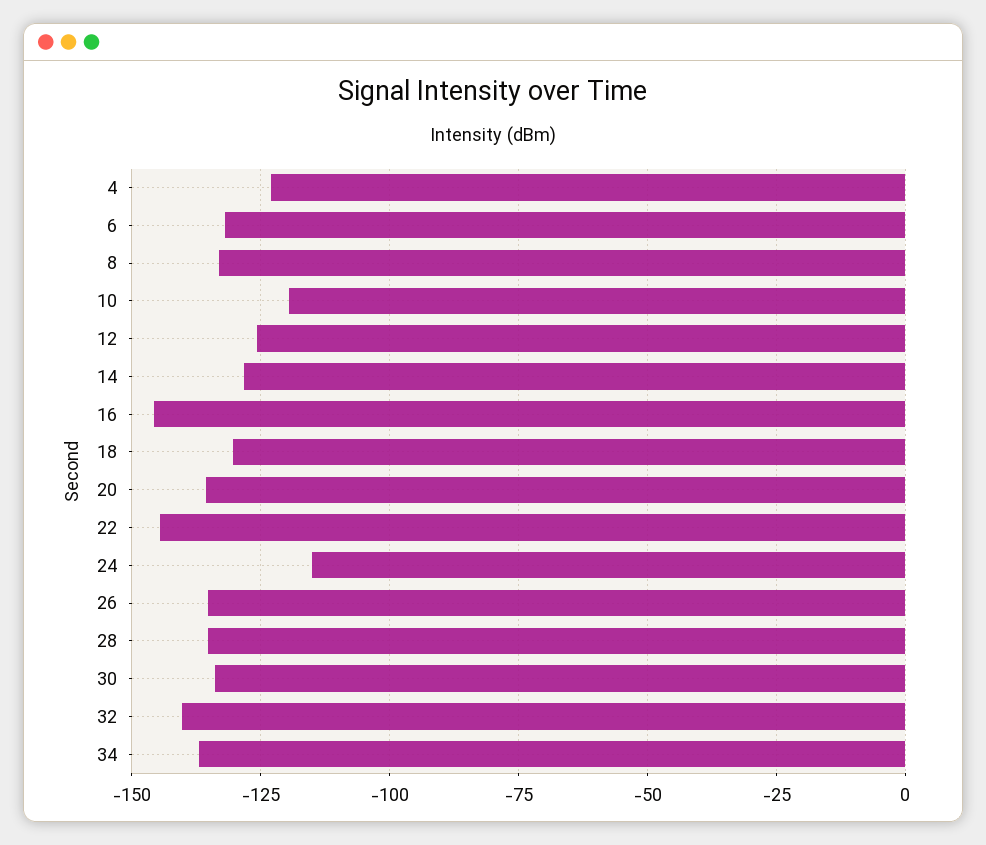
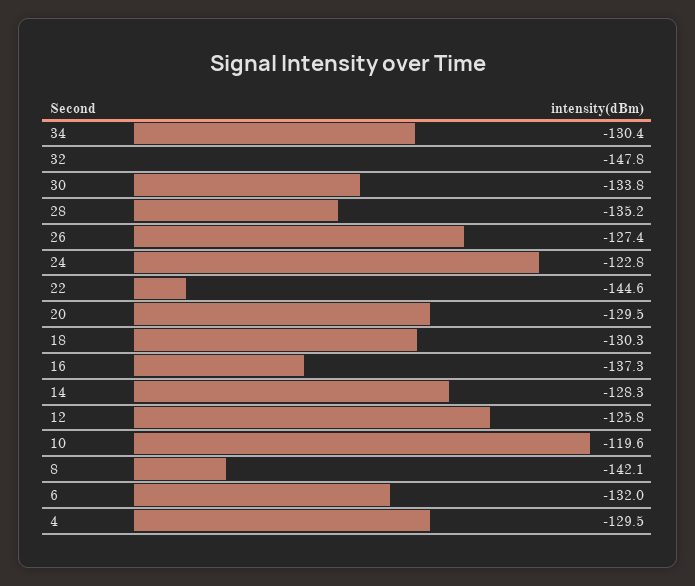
4: -122.5 -> -129.5
8: -132.5 -> -142.1
16: -145 -> -137.3
20: -135 -> -129.5
24: -115 -> -122.8
26: -135 -> -127.4
32: -140 -> -147.8
34: -137.5 -> -130.4

